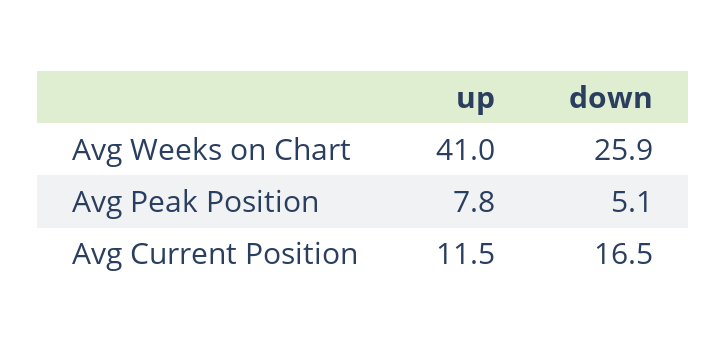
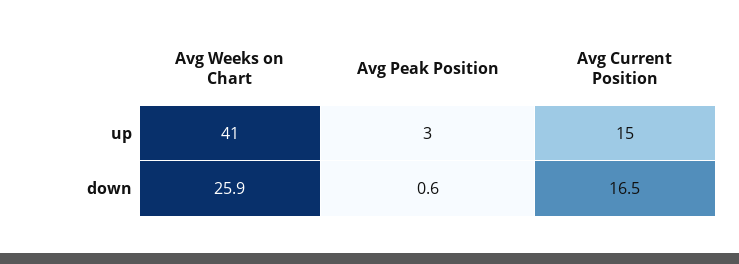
up, Avg Peak Position: 7.8 -> 3
down, Avg Peak Position: 5.1 -> 0.6
up, Avg Current Position: 11.5 -> 15

